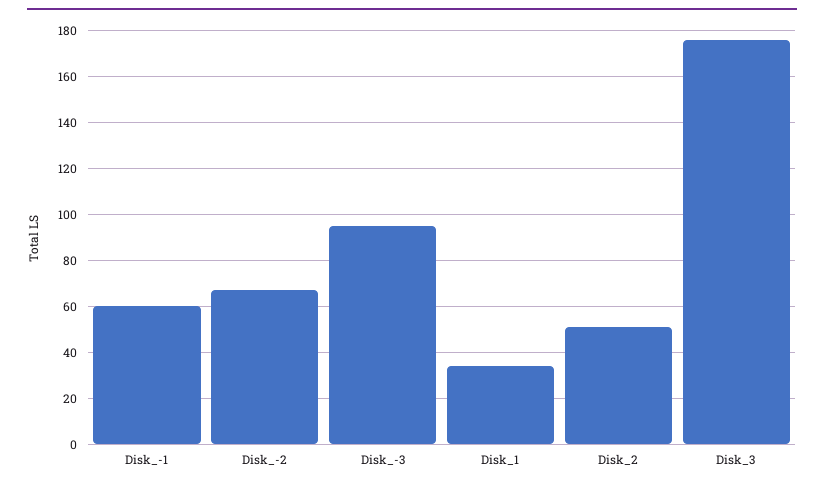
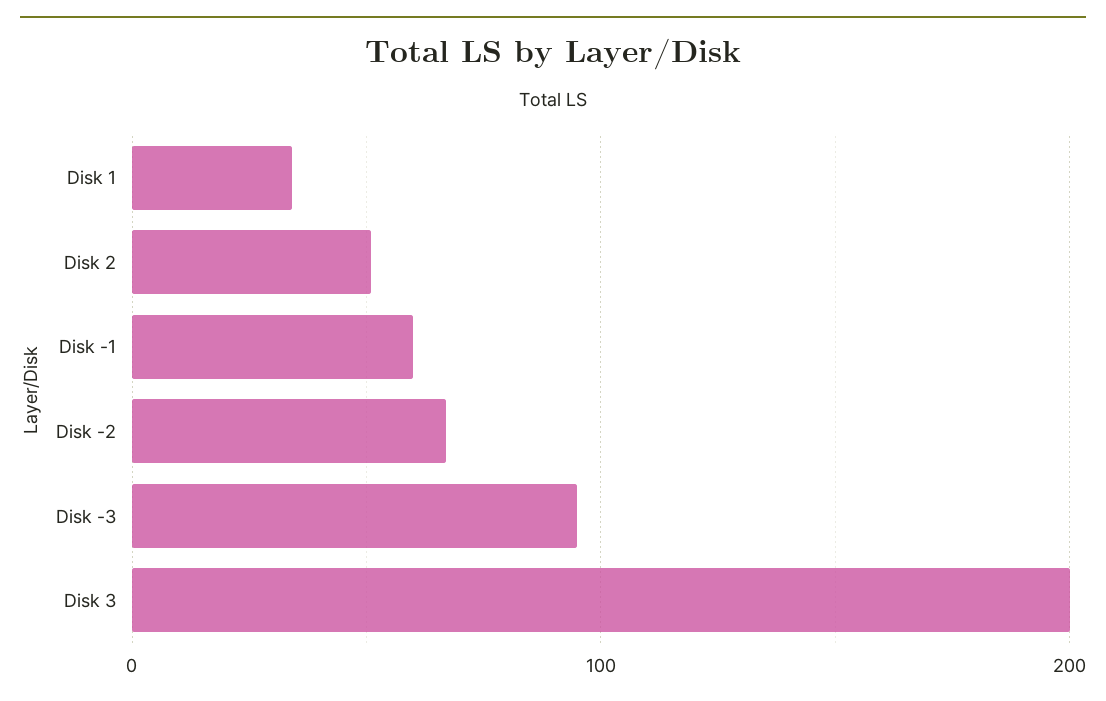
Disk_3: 175 -> 200

